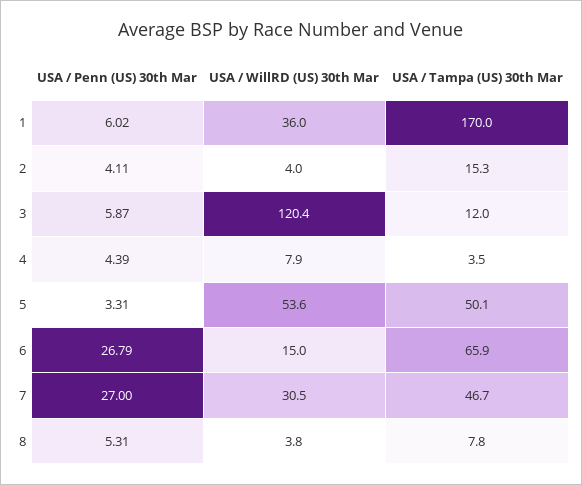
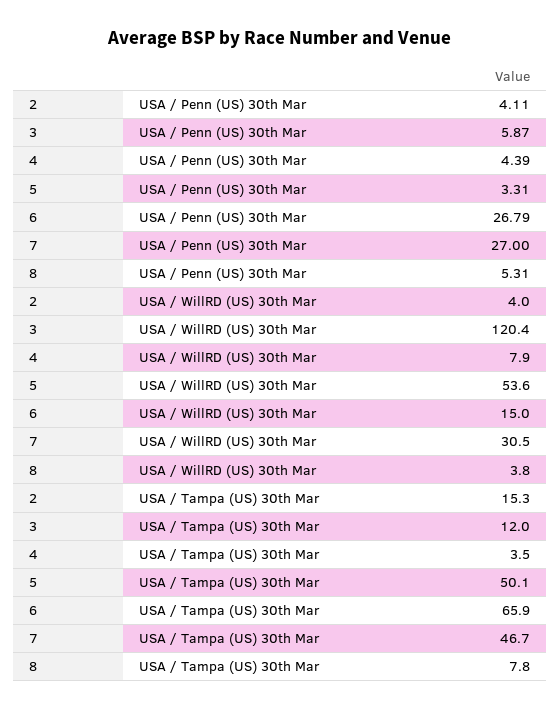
USA / Penn (US) 30th Mar, 1: 6.02 -> none
USA / WillRD (US) 30th Mar, 1: 36 -> none
USA / Tampa (US) 30th Mar, 1: 170 -> none

